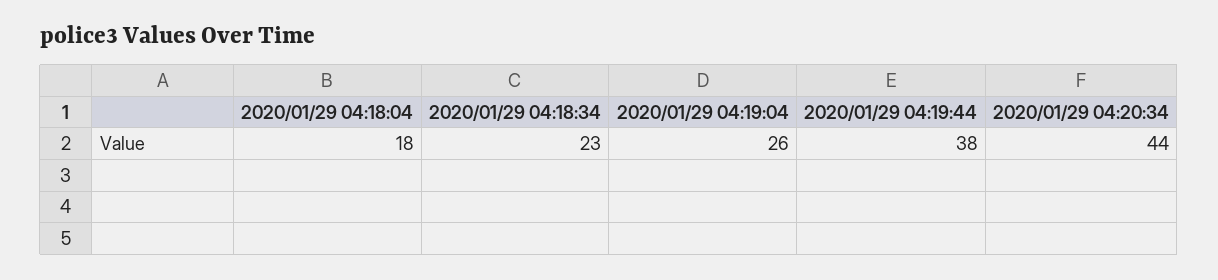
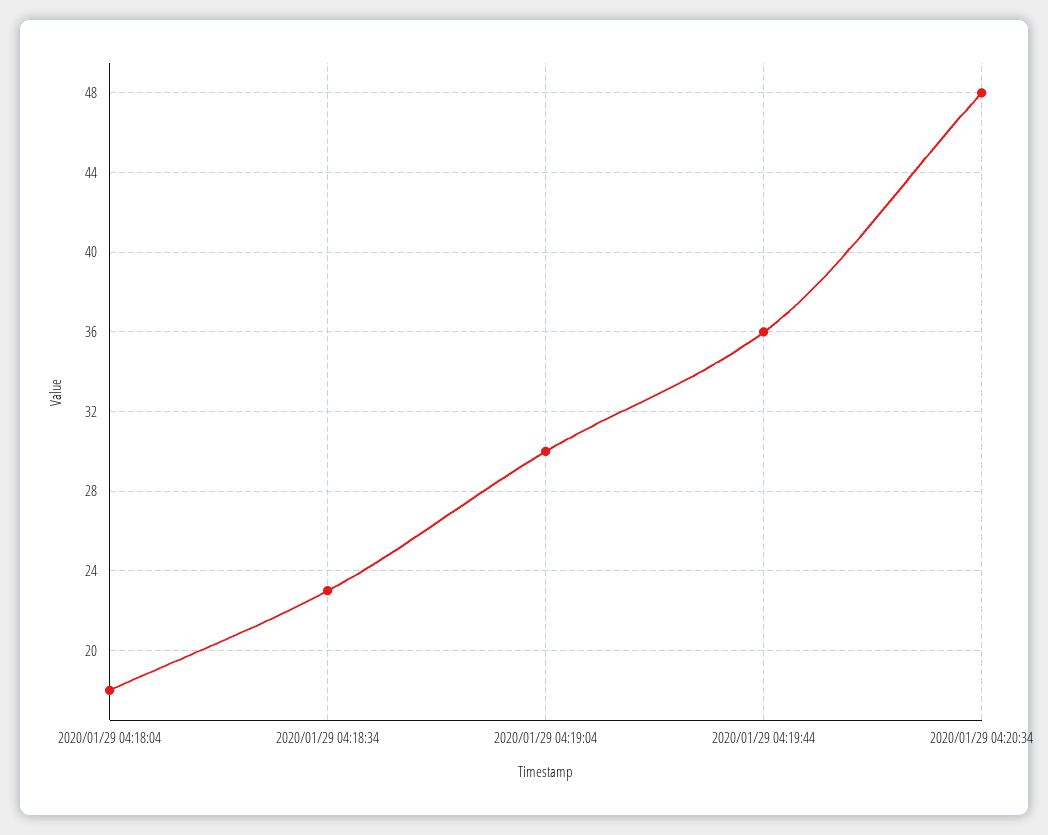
2020/01/29 04:19:04: 26 -> 30
2020/01/29 04:19:44: 38 -> 36
2020/01/29 04:20:34: 44 -> 48

